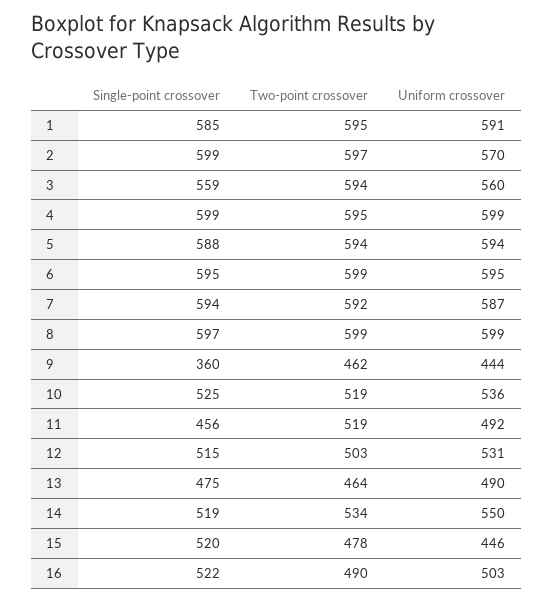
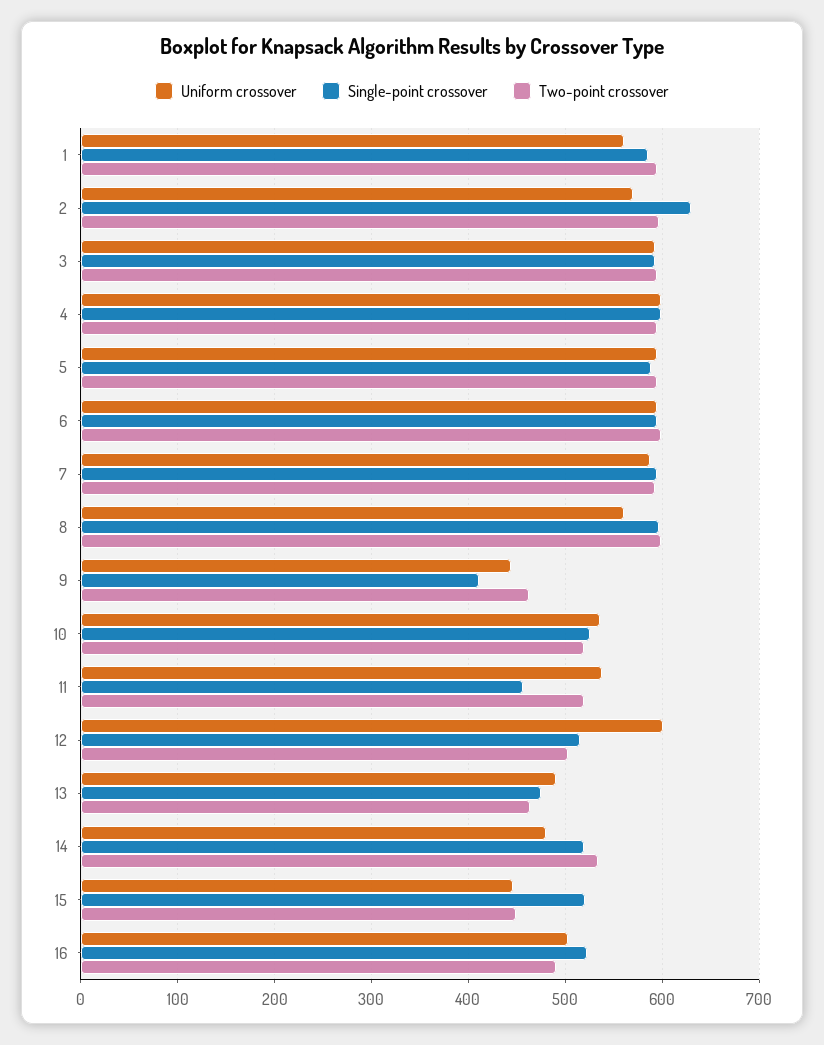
Uniform crossover, 1: 591 -> 560
Single-point crossover, 2: 599 -> 630
Single-point crossover, 3: 559 -> 590
Uniform crossover, 3: 560 -> 590
Uniform crossover, 8: 599 -> 560
Single-point crossover, 9: 360 -> 410
Uniform crossover, 11: 492 -> 540
Uniform crossover, 12: 531 -> 600
Uniform crossover, 14: 550 -> 480
Two-point crossover, 15: 478 -> 450

